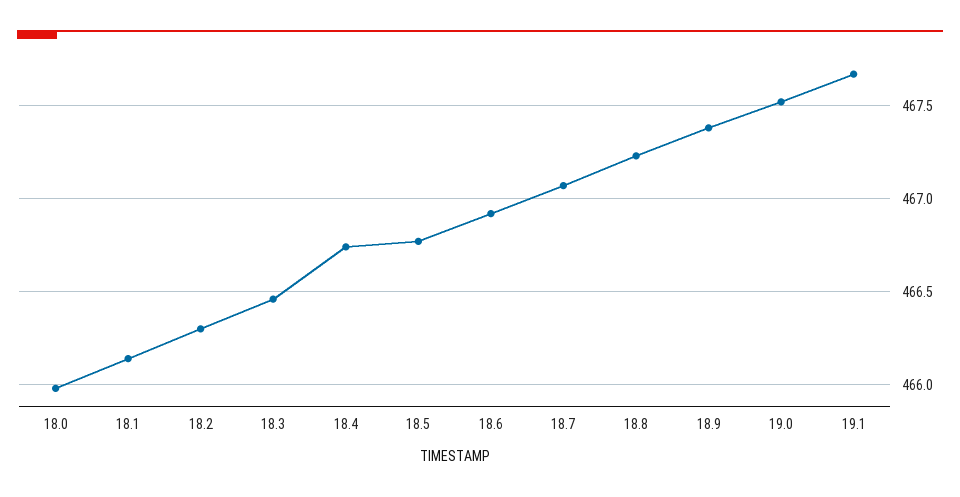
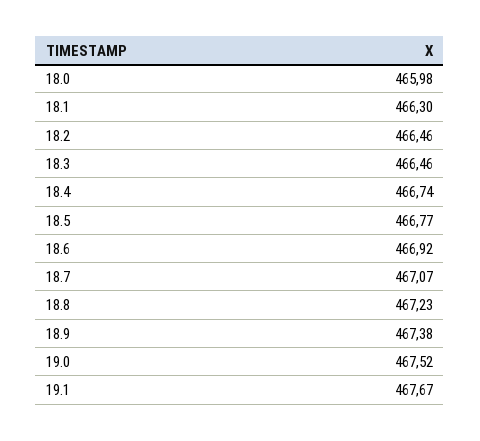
18.1: 466.15 -> 466.3
18.2: 466.3 -> 466.46

